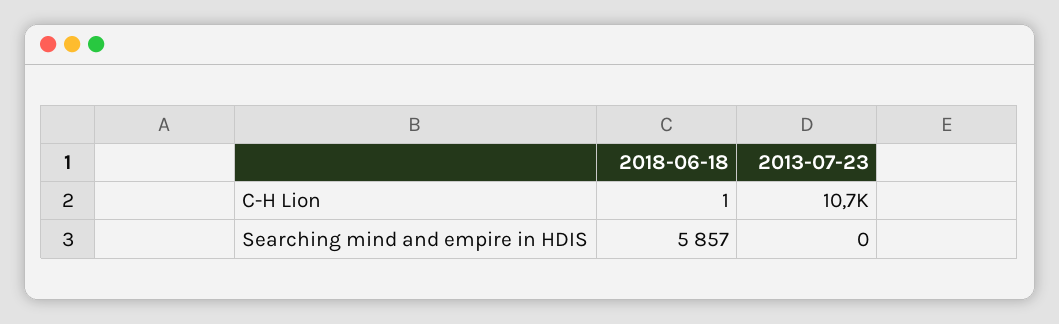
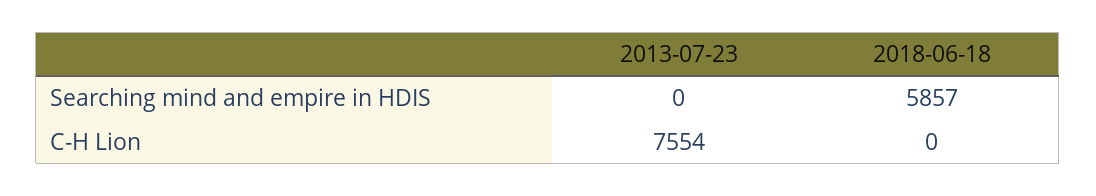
2018-06-18, C-H Lion: 1 -> 0
2013-07-23, C-H Lion: 10700 -> 7554

